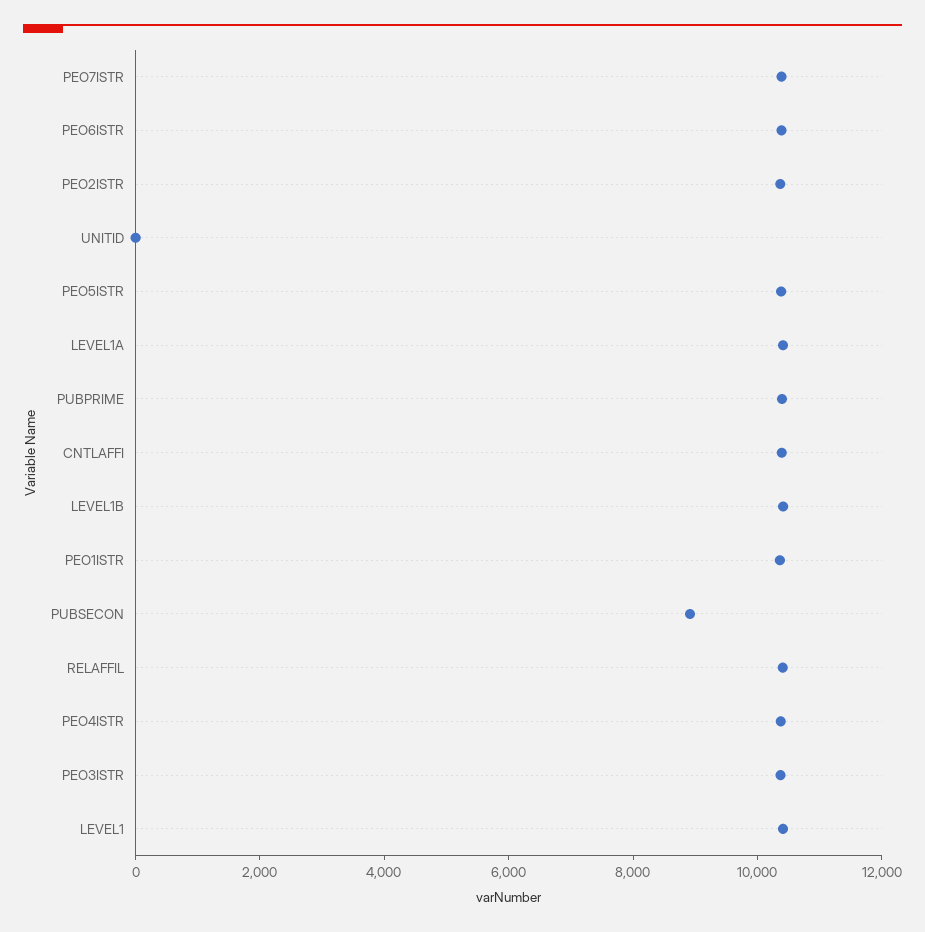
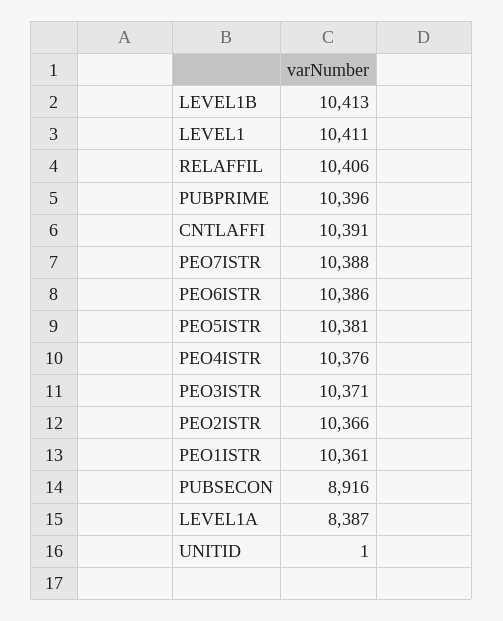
LEVEL1A: 10500 -> 8387

